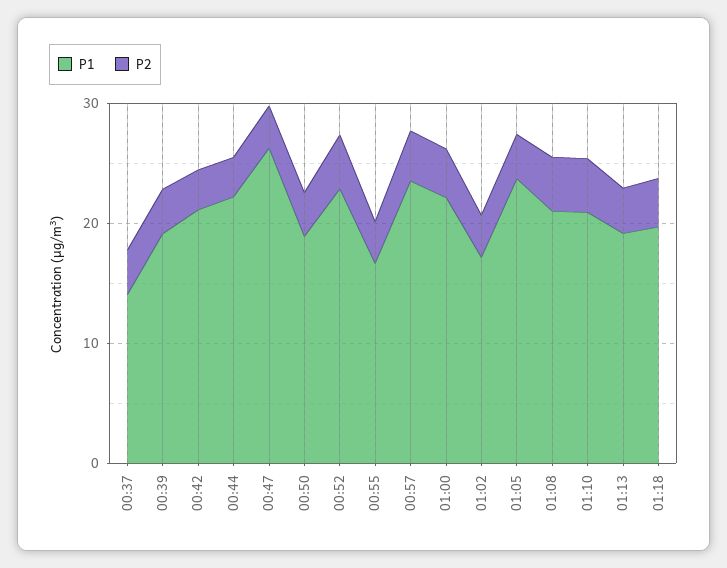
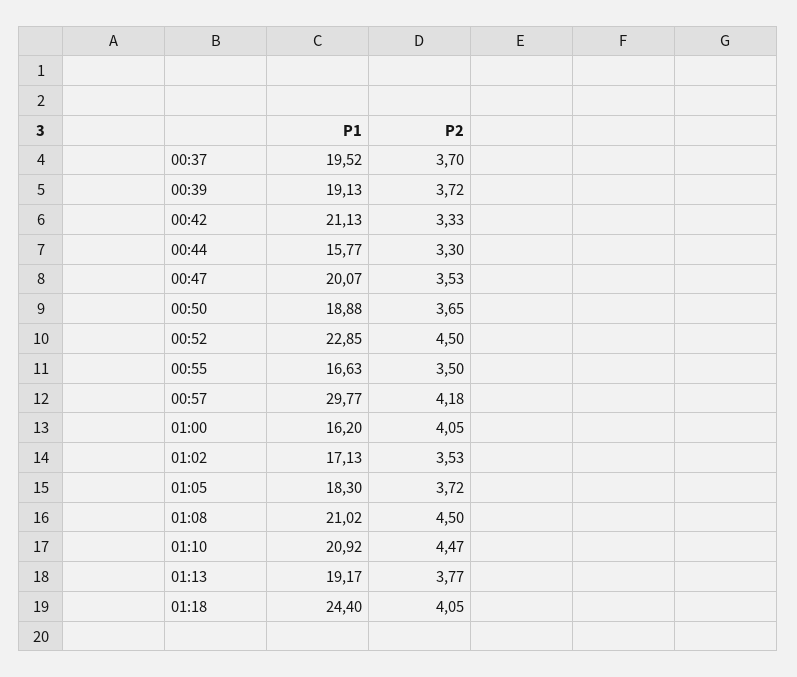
P1, 00:37: 14 -> 19.52
P1, 00:44: 22 -> 15.77
P1, 00:47: 26 -> 20.07
P1, 00:57: 24 -> 29.77
P1, 01:00: 22 -> 16.2
P1, 01:05: 24 -> 18.3
P1, 01:18: 20 -> 24.4

